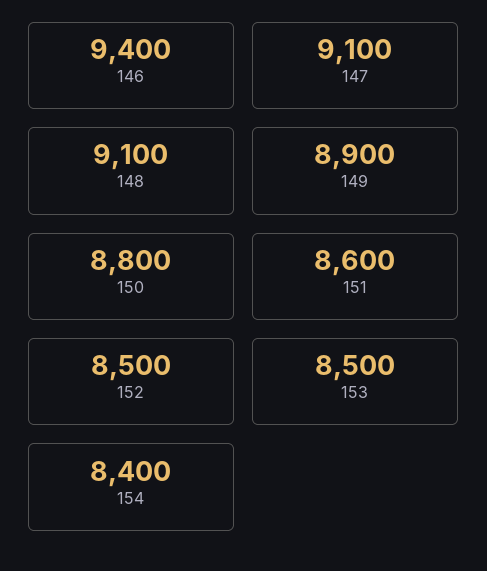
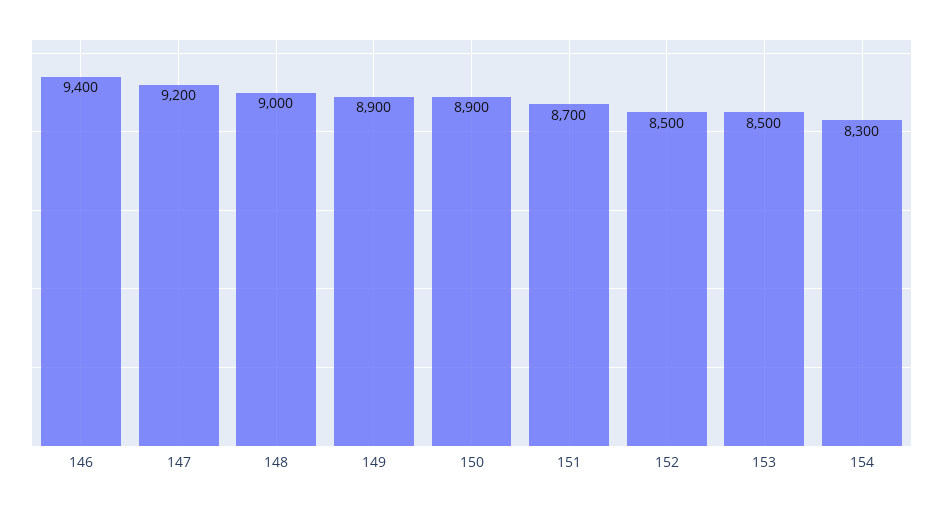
147: 9100 -> 9200
148: 9100 -> 9000
150: 8800 -> 8900
151: 8600 -> 8700
154: 8400 -> 8300

